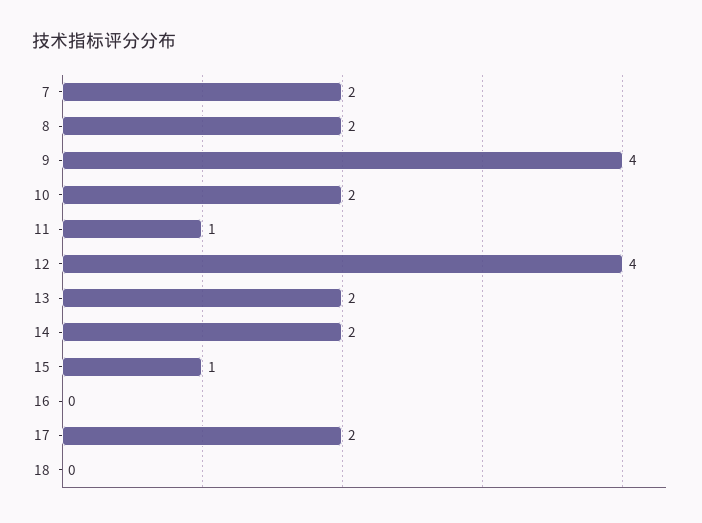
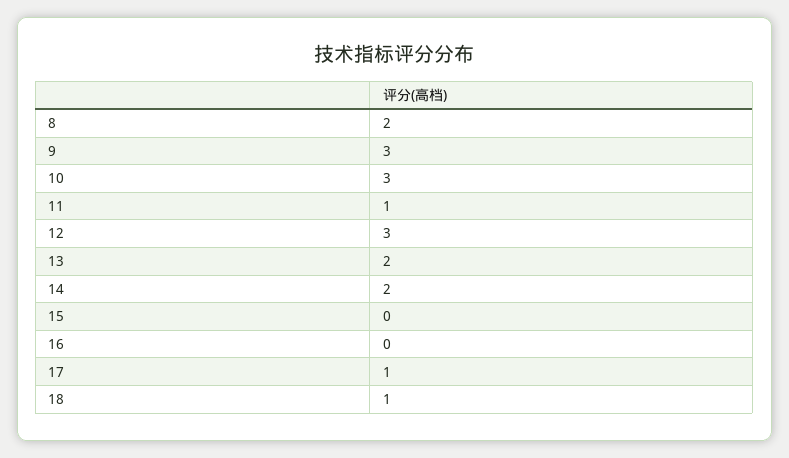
7: 2 -> none
9: 4 -> 3
10: 2 -> 3
12: 4 -> 3
15: 1 -> 0
17: 2 -> 1
18: 0 -> 1

